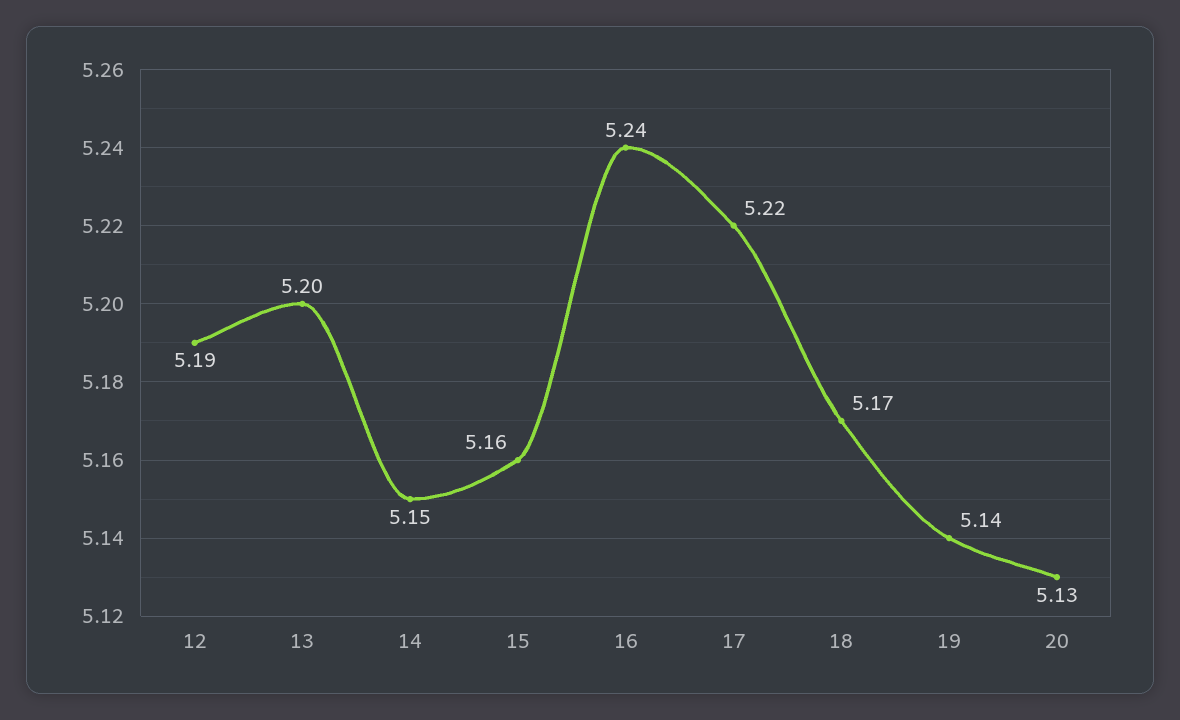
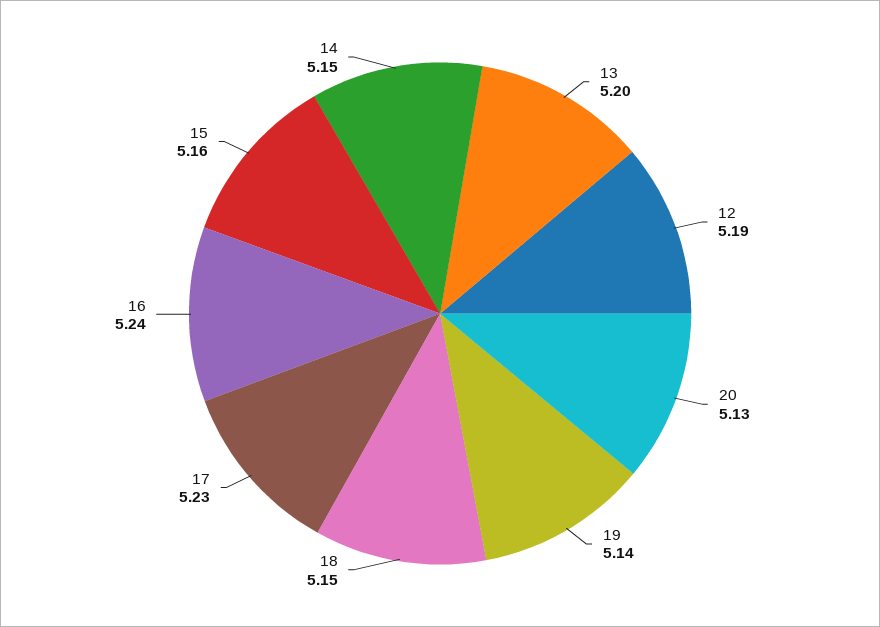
17: 5.22 -> 5.23
18: 5.17 -> 5.15

